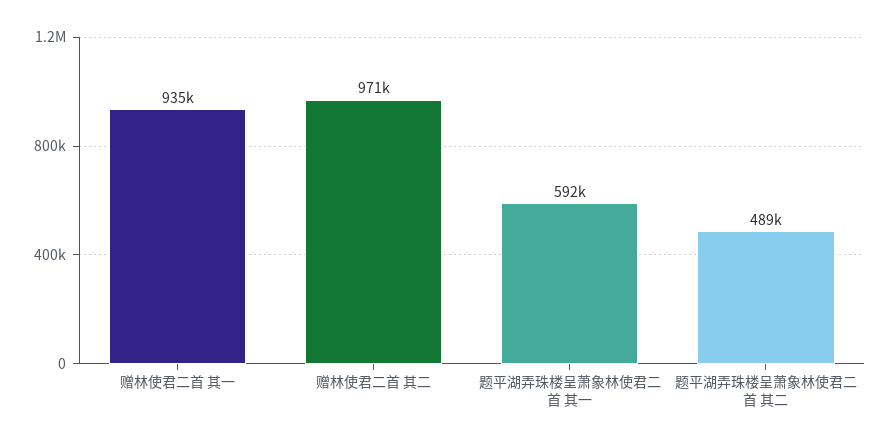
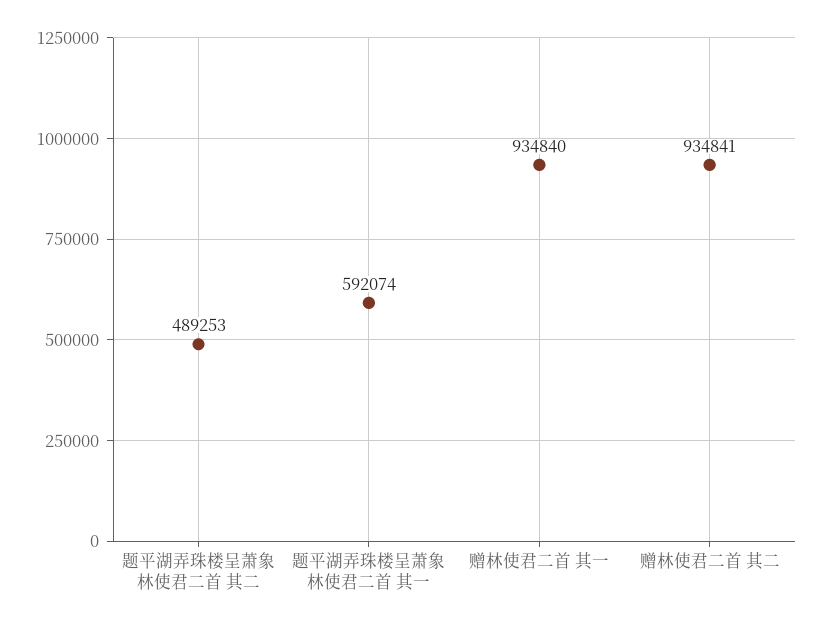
赠林使君二首 其二: 971000 -> 934841

